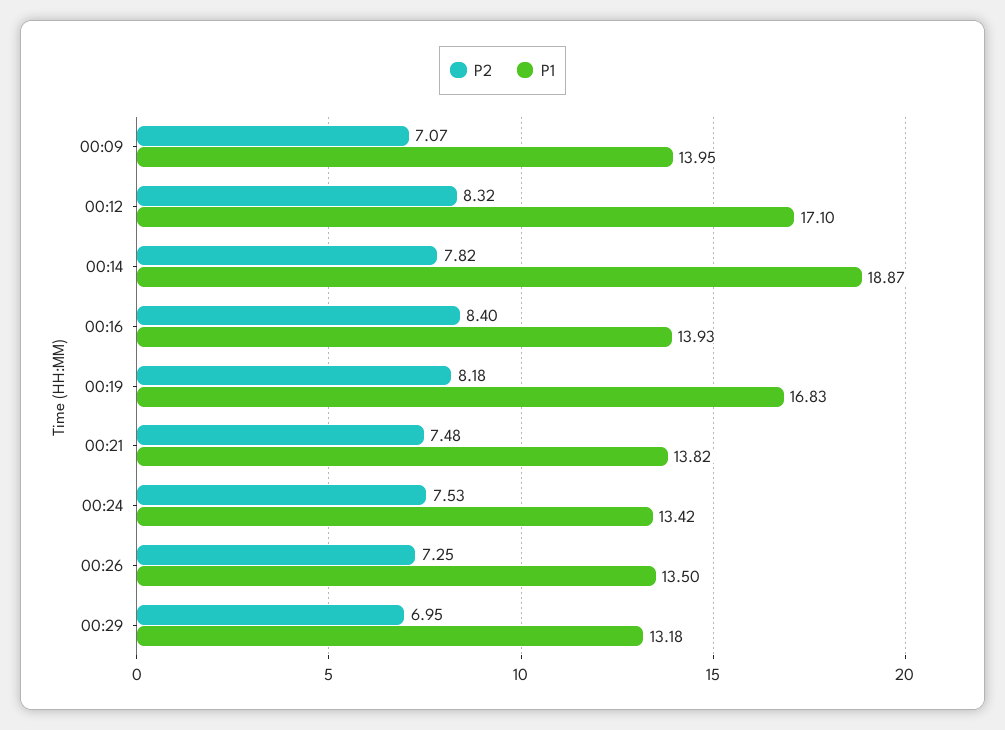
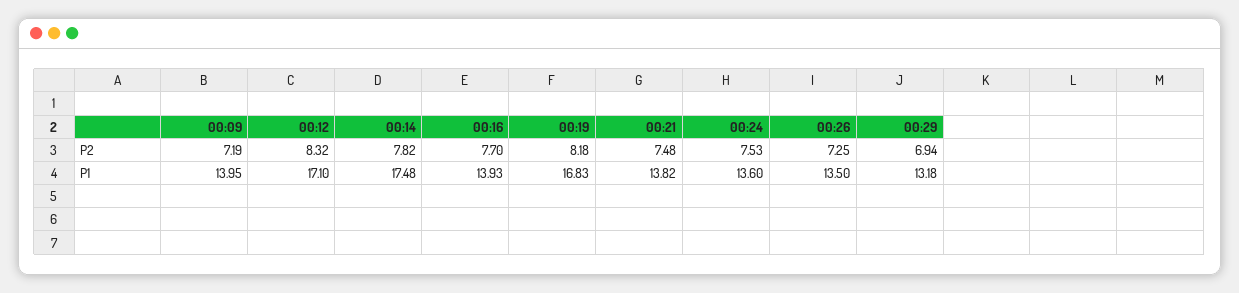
P2, 00:09: 7.07 -> 7.19
P1, 00:14: 18.87 -> 17.48
P2, 00:16: 8.4 -> 7.7
P1, 00:24: 13.42 -> 13.6
P2, 00:29: 6.95 -> 6.94

